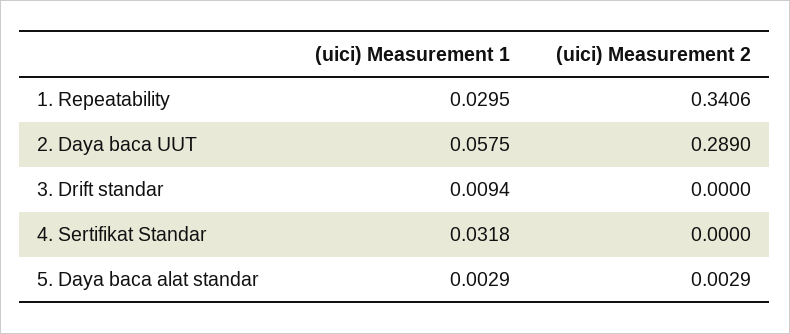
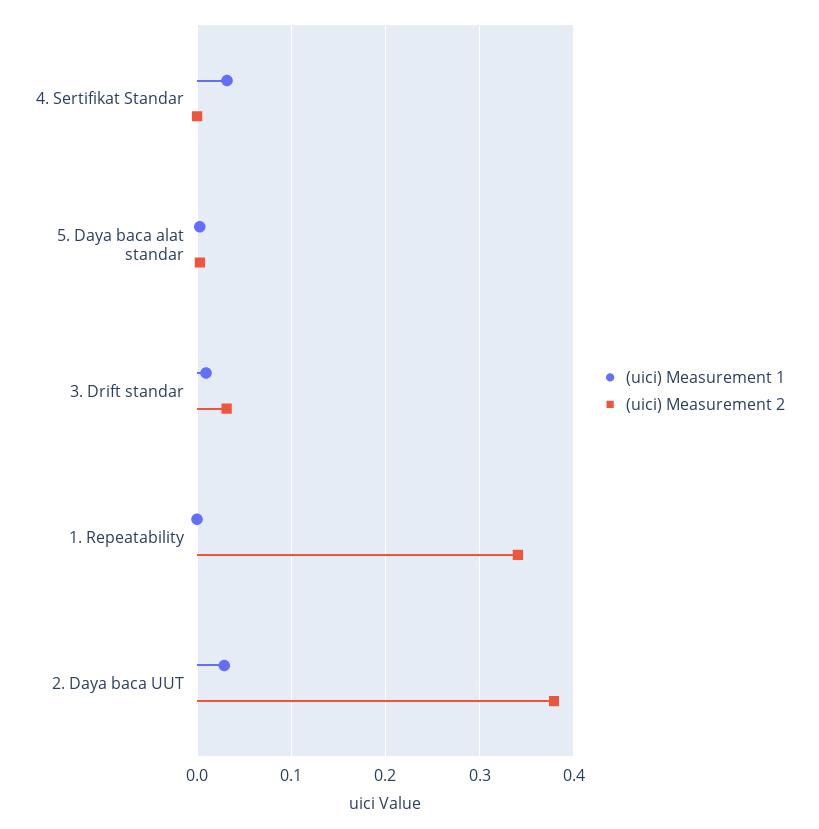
(uici) Measurement 1, 1. Repeatability: 0.0295 -> 0
(uici) Measurement 1, 2. Daya baca UUT: 0.0575 -> 0.03
(uici) Measurement 2, 2. Daya baca UUT: 0.289 -> 0.38
(uici) Measurement 2, 3. Drift standar: 0 -> 0.03

